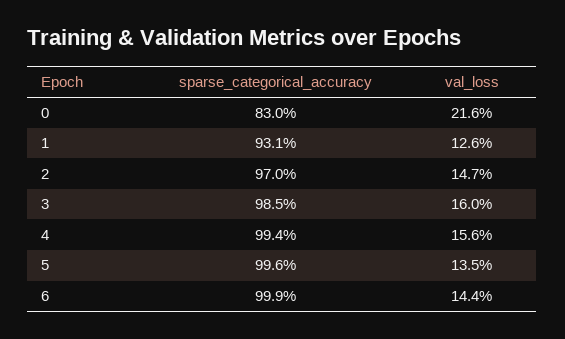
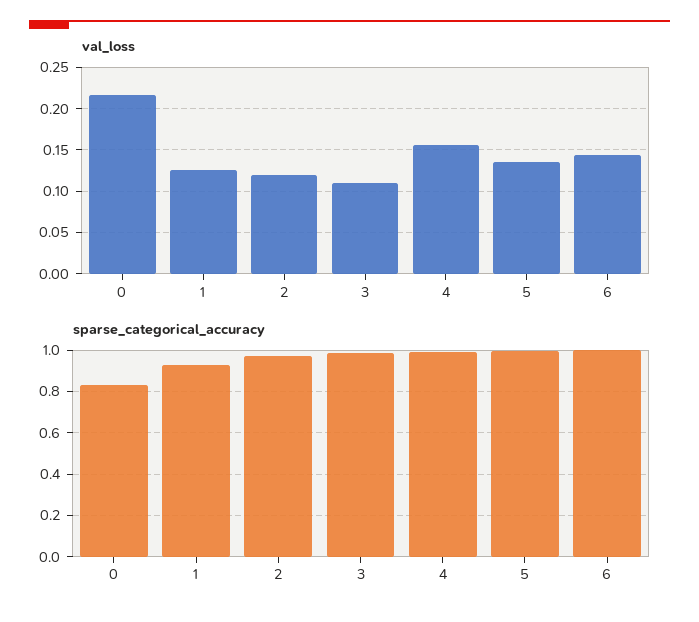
val_loss, 2: 0.147 -> 0.12
val_loss, 3: 0.16 -> 0.11

